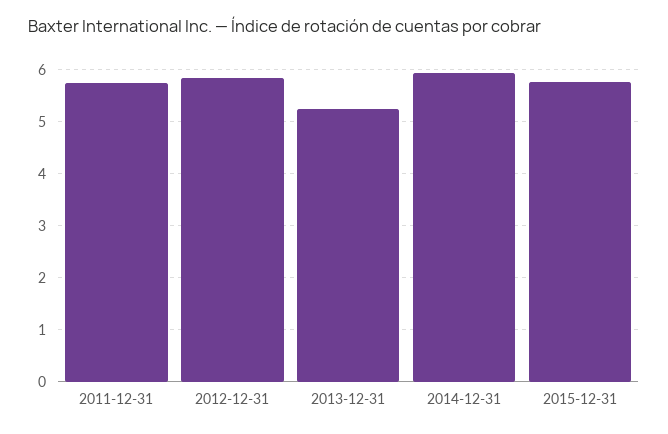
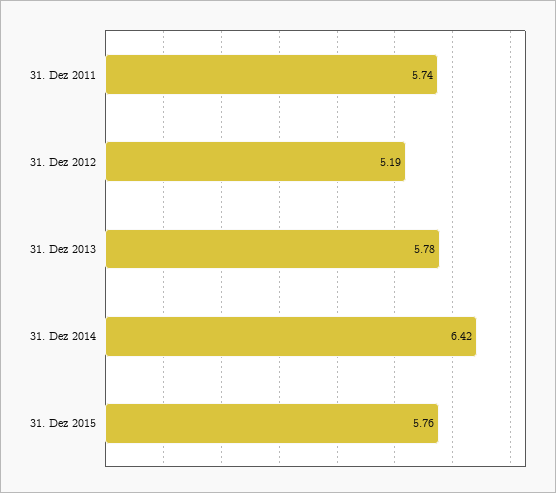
2012-12-31: 5.8 -> 5.19
2013-12-31: 5.2 -> 5.78
2014-12-31: 6 -> 6.42

